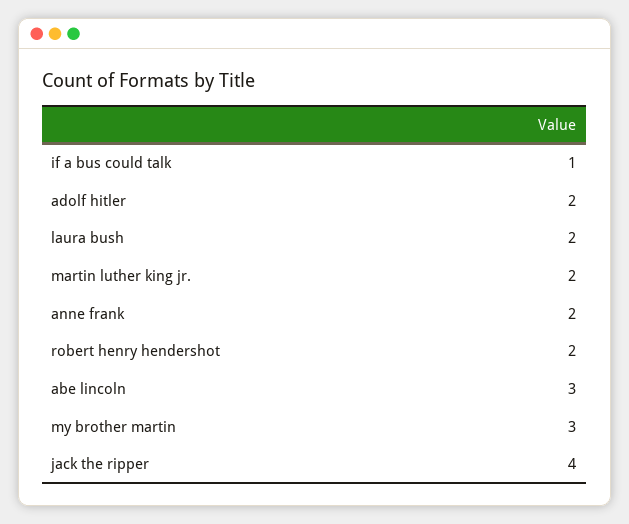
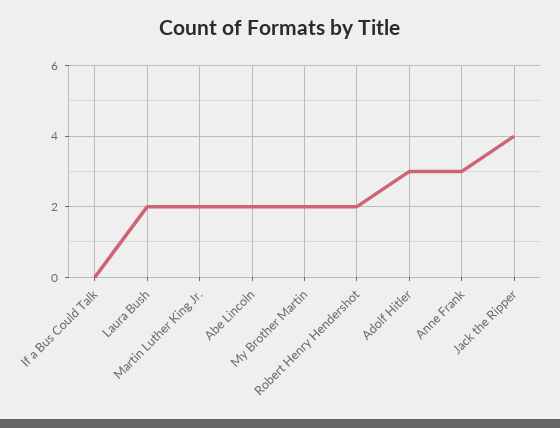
if a bus could talk: 1 -> 0
adolf hitler: 2 -> 3
anne frank: 2 -> 3
abe lincoln: 3 -> 2
my brother martin: 3 -> 2

